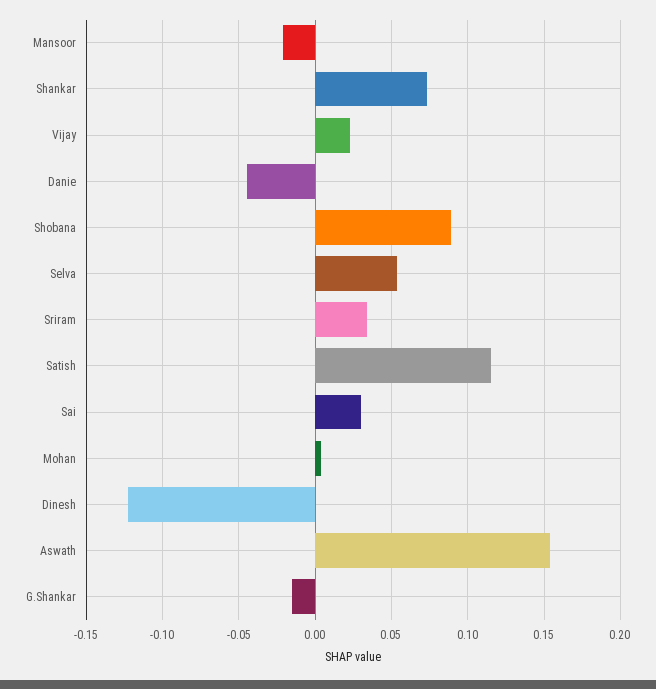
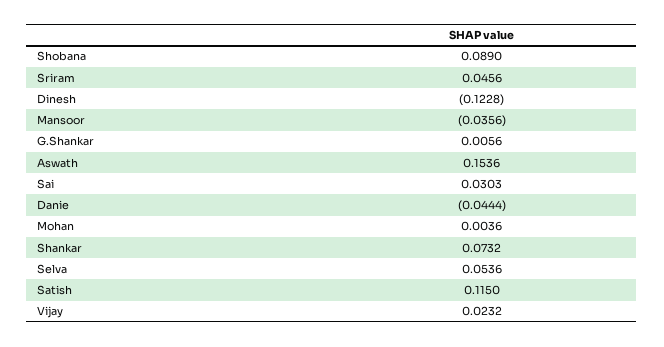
Mansoor: -0.02 -> -0.0356
Sriram: 0.035 -> 0.0456
G.Shankar: -0.015 -> 0.0056

